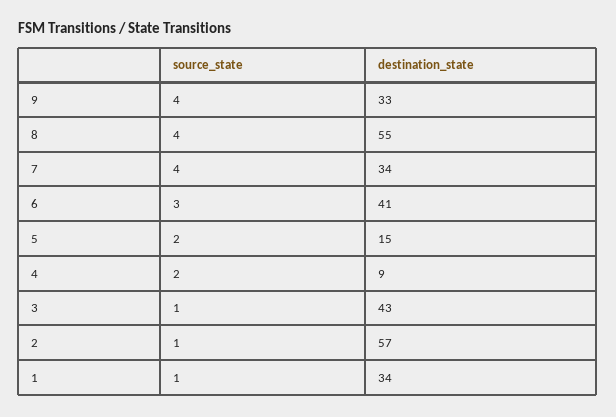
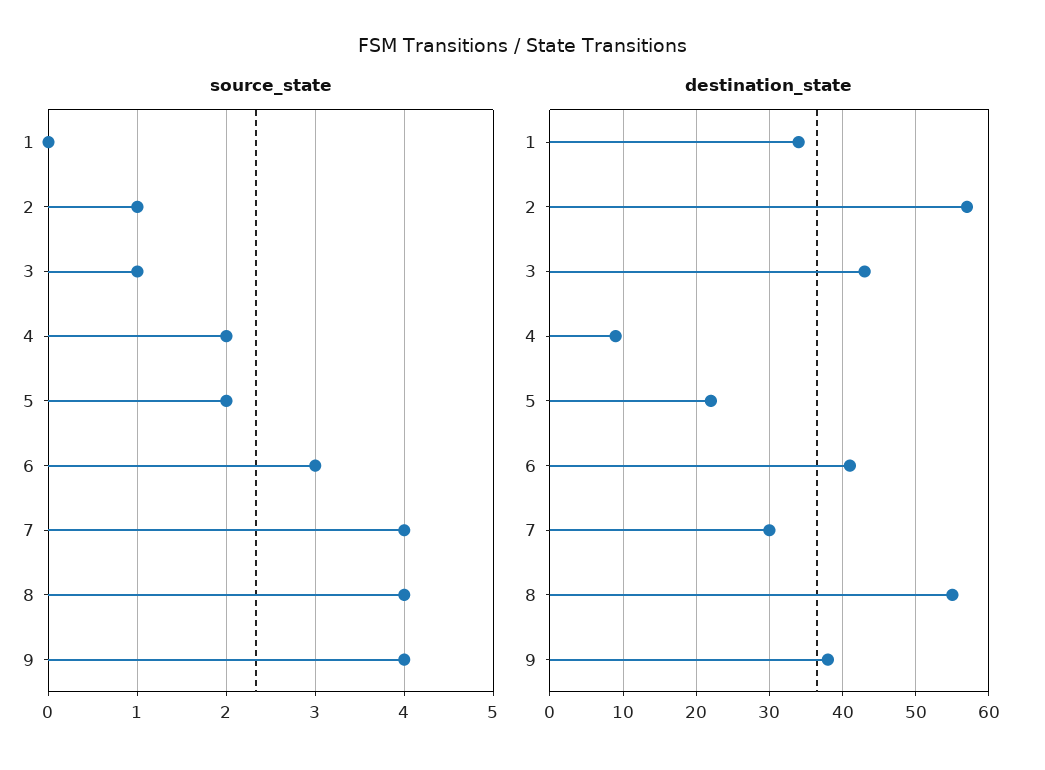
destination_state, 9: 33 -> 38
destination_state, 7: 34 -> 30
destination_state, 5: 15 -> 22
source_state, 1: 1 -> 0

